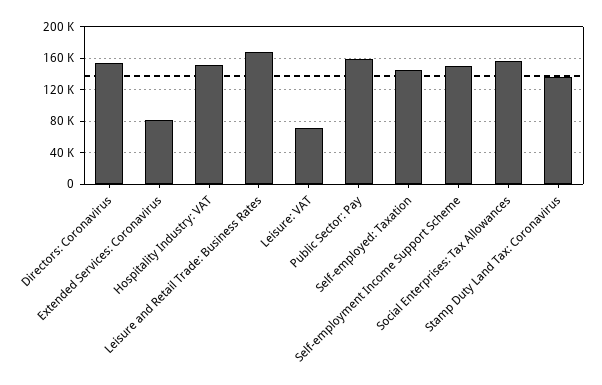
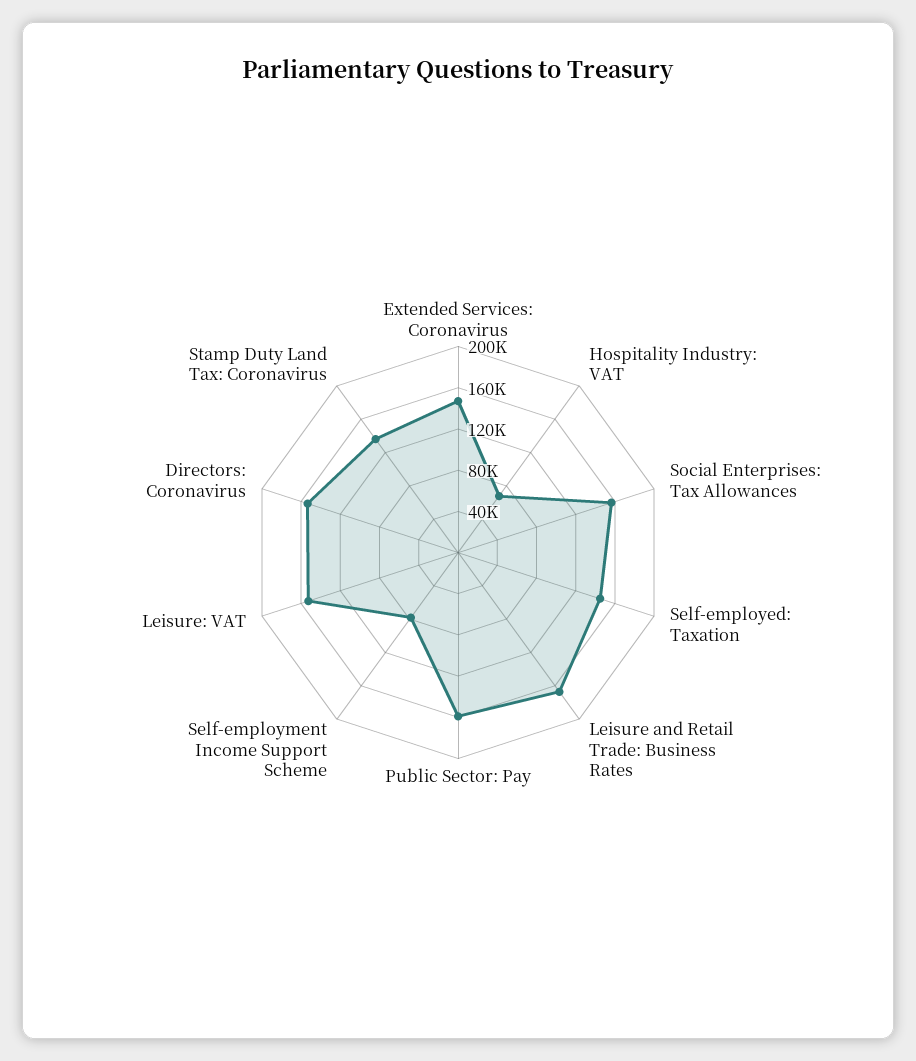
Extended Services: Coronavirus: 80000 -> 150000
Hospitality Industry: VAT: 150000 -> 70000
Leisure: VAT: 70000 -> 150000
Self-employment Income Support Scheme: 150000 -> 80000

